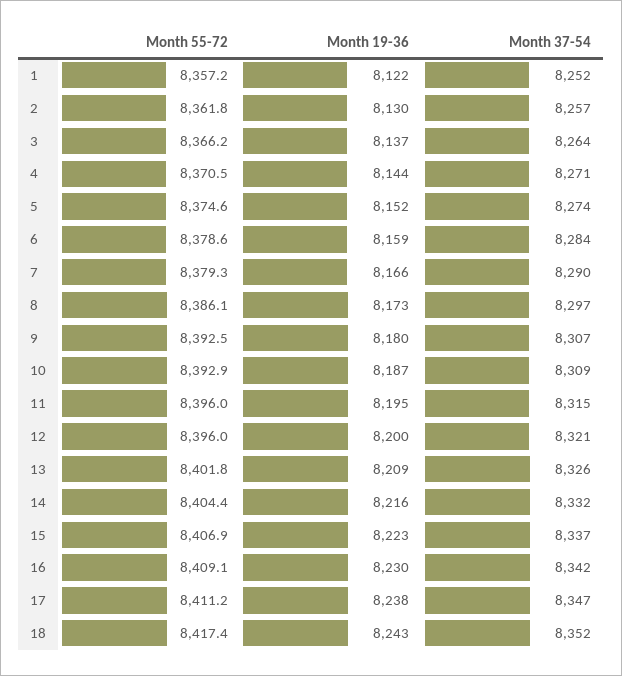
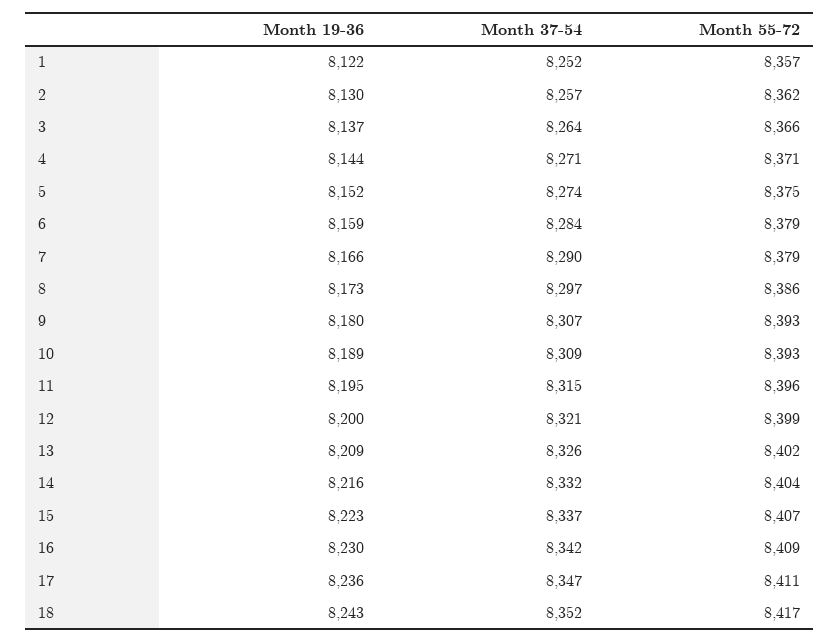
Month 19-36, 10: 8187 -> 8189
Month 55-72, 12: 8396 -> 8399
Month 19-36, 17: 8238 -> 8236

